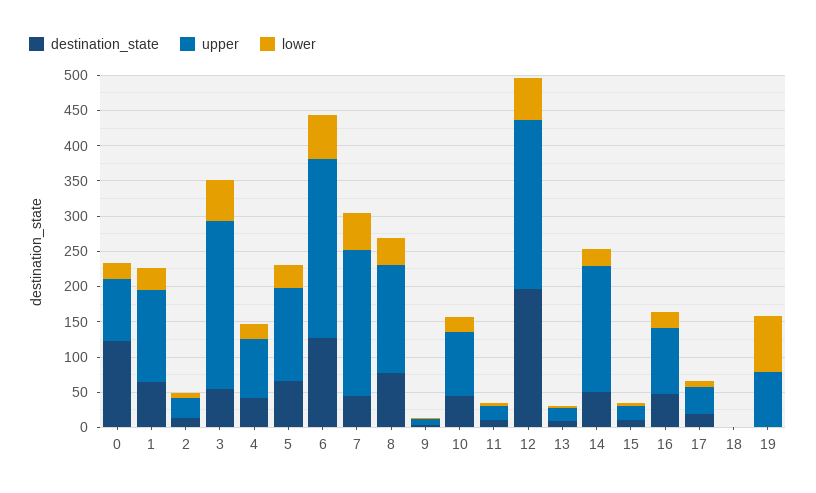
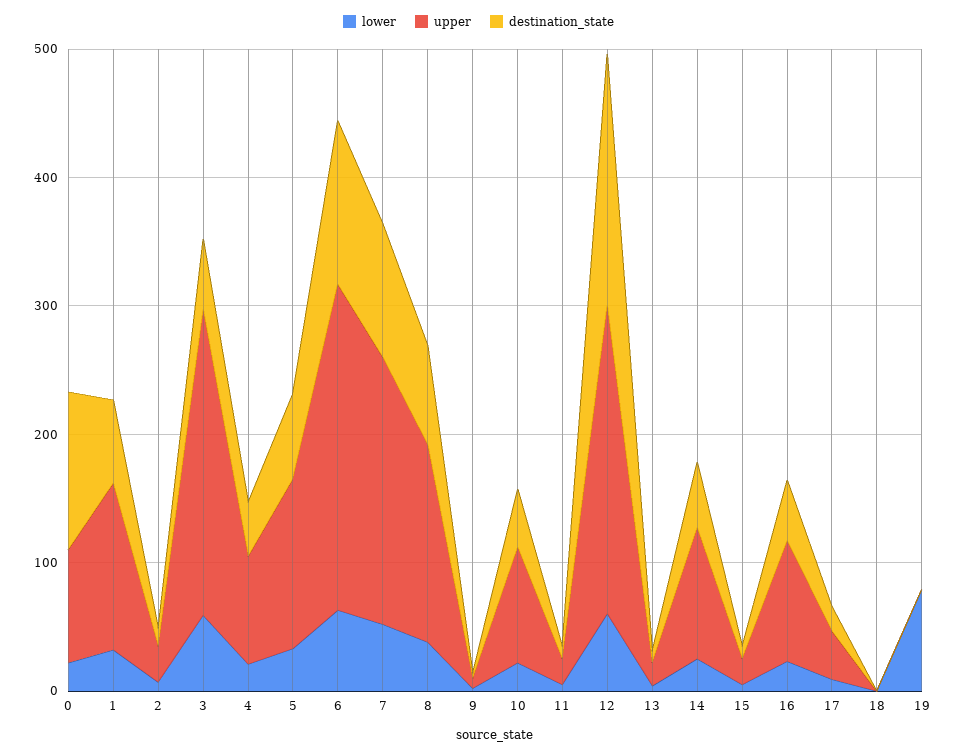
destination_state, 7: 50 -> 100
upper, 14: 175 -> 100
upper, 19: 75 -> 0

